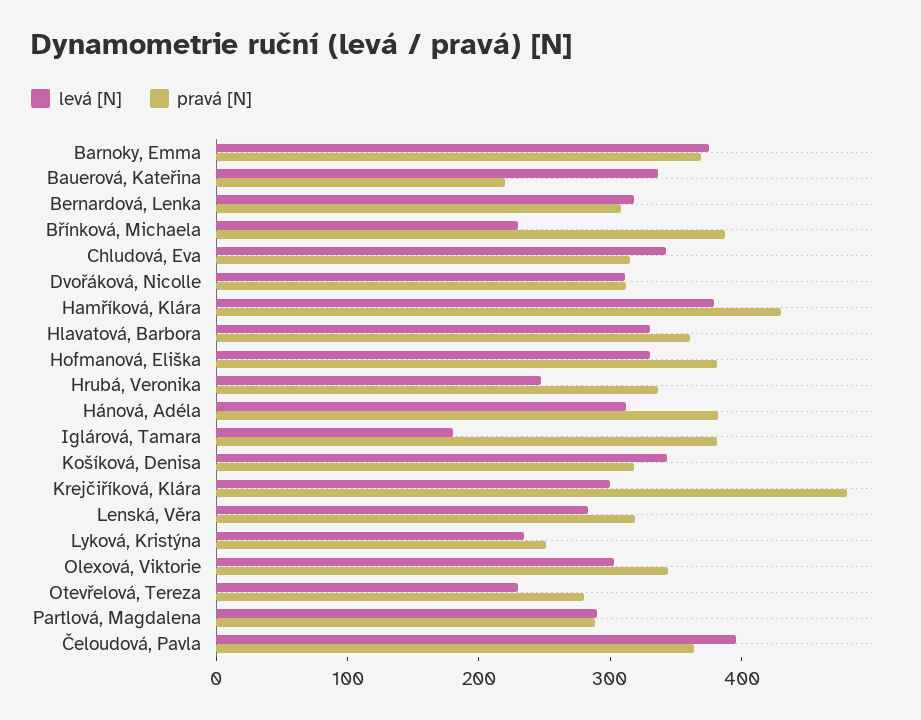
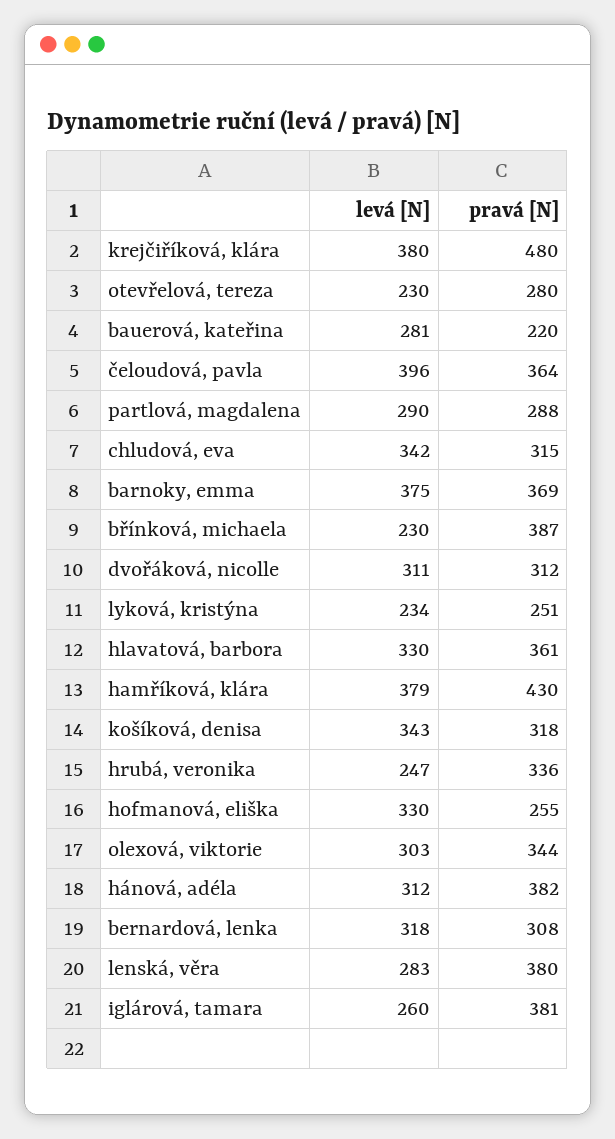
levá [N], Bauerová, Kateřina: 340 -> 281
pravá [N], Hofmanová, Eliška: 380 -> 255
levá [N], Iglárová, Tamara: 180 -> 260
levá [N], Krejčiříková, Klára: 300 -> 380
pravá [N], Lenská, Věra: 320 -> 380

